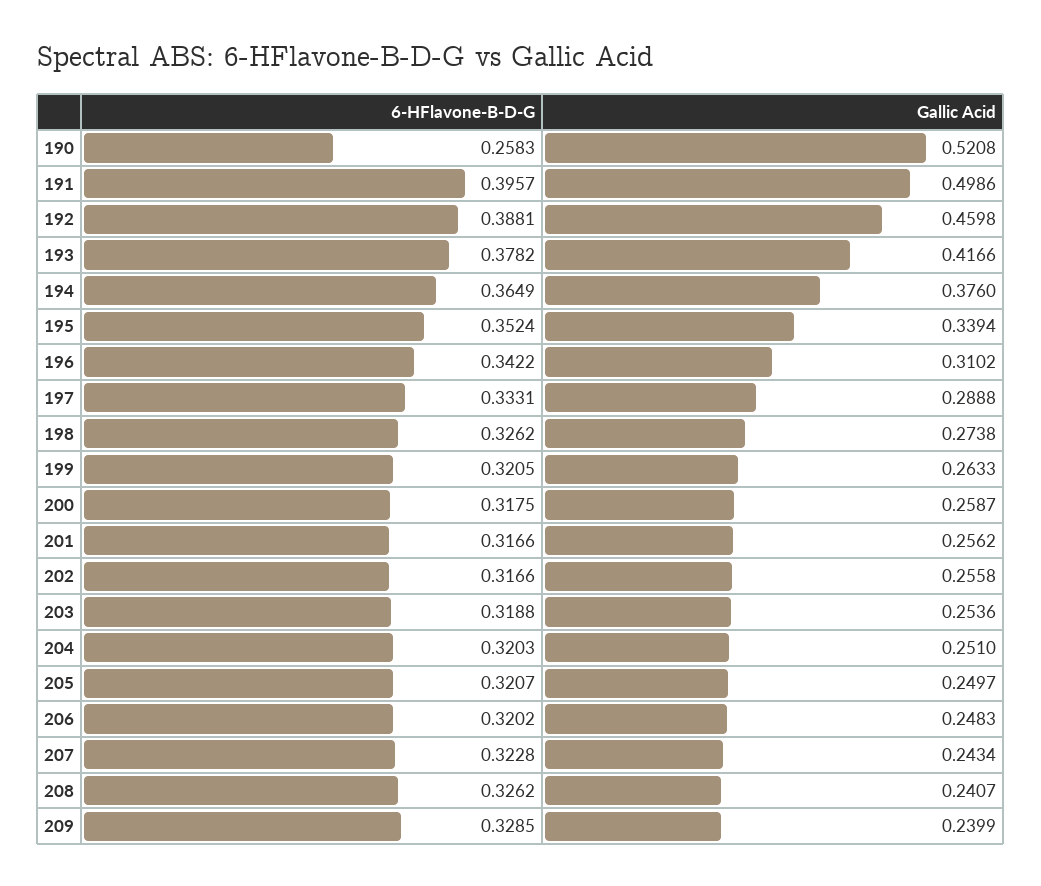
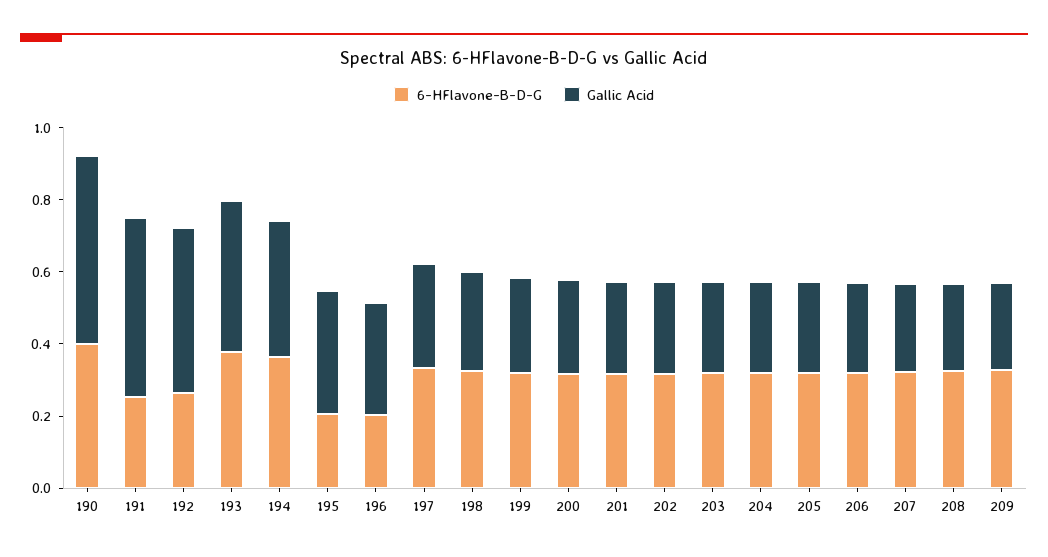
6-HFlavone-B-D-G, 190: 0.2583 -> 0.4
6-HFlavone-B-D-G, 191: 0.3957 -> 0.25
6-HFlavone-B-D-G, 192: 0.3881 -> 0.25
6-HFlavone-B-D-G, 195: 0.3524 -> 0.2
6-HFlavone-B-D-G, 196: 0.3422 -> 0.2

